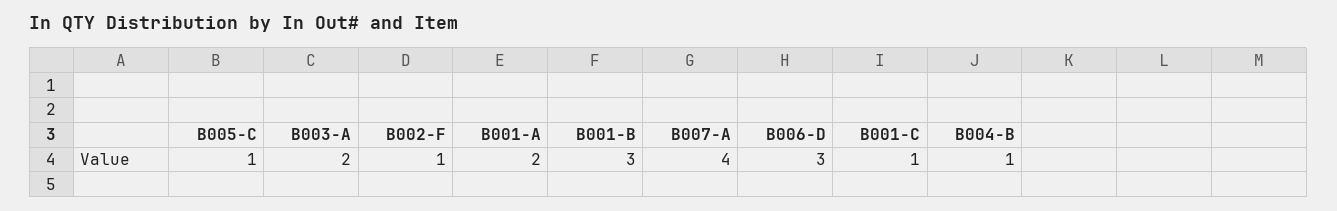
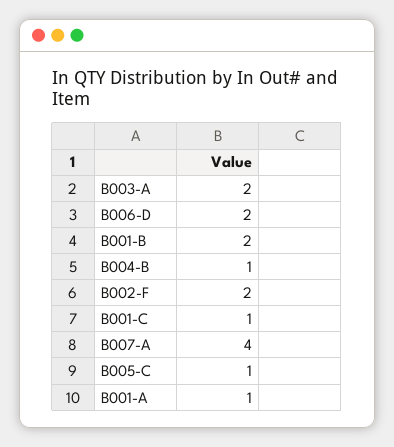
B002-F: 1 -> 2
B001-A: 2 -> 1
B001-B: 3 -> 2
B006-D: 3 -> 2

